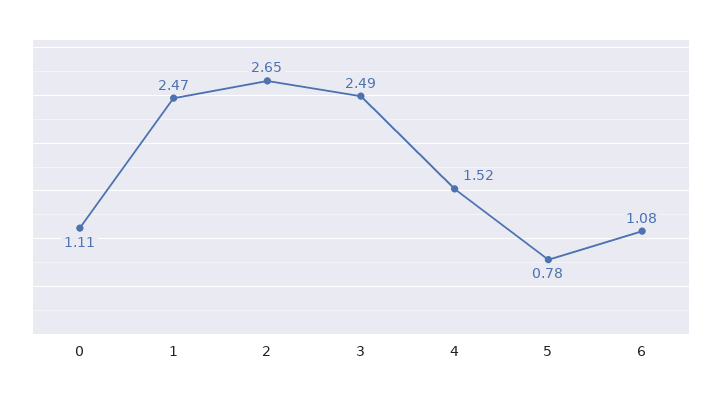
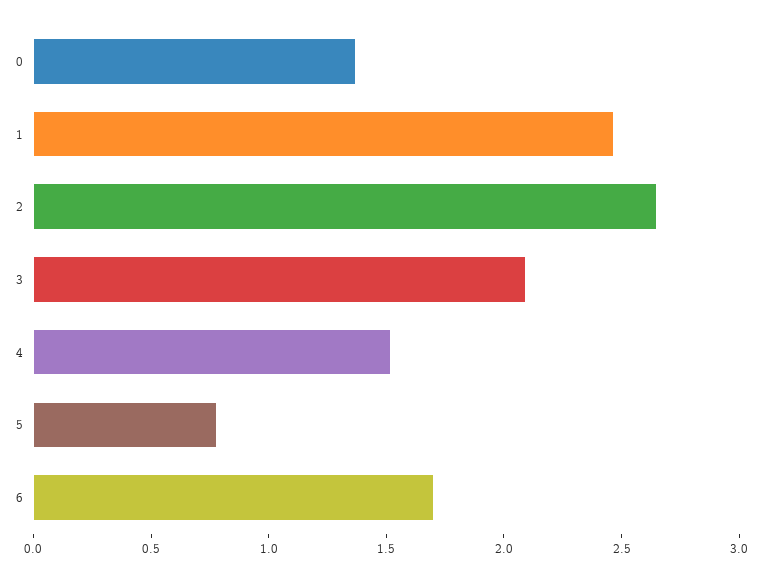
0: 1.11 -> 1.4
3: 2.49 -> 2.1
6: 1.08 -> 1.7

